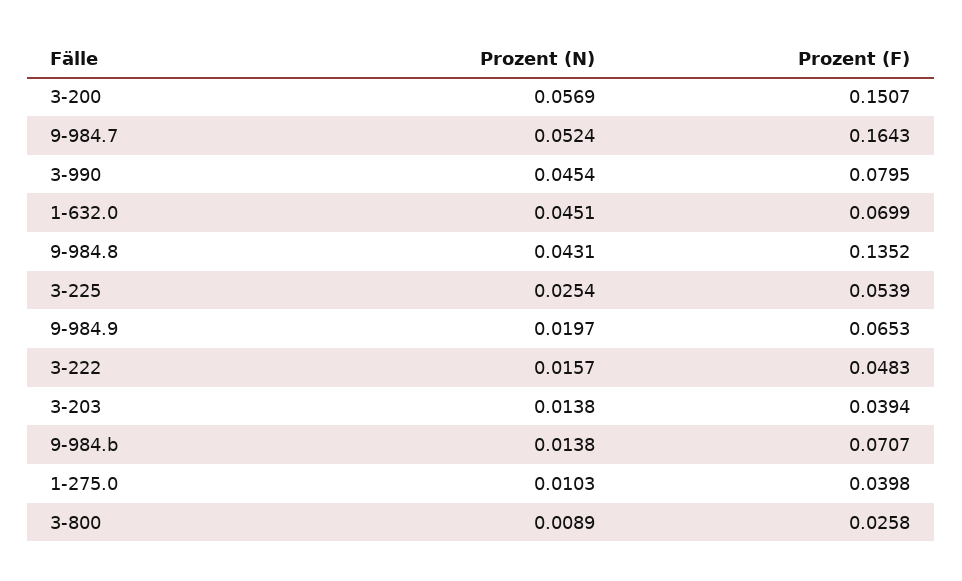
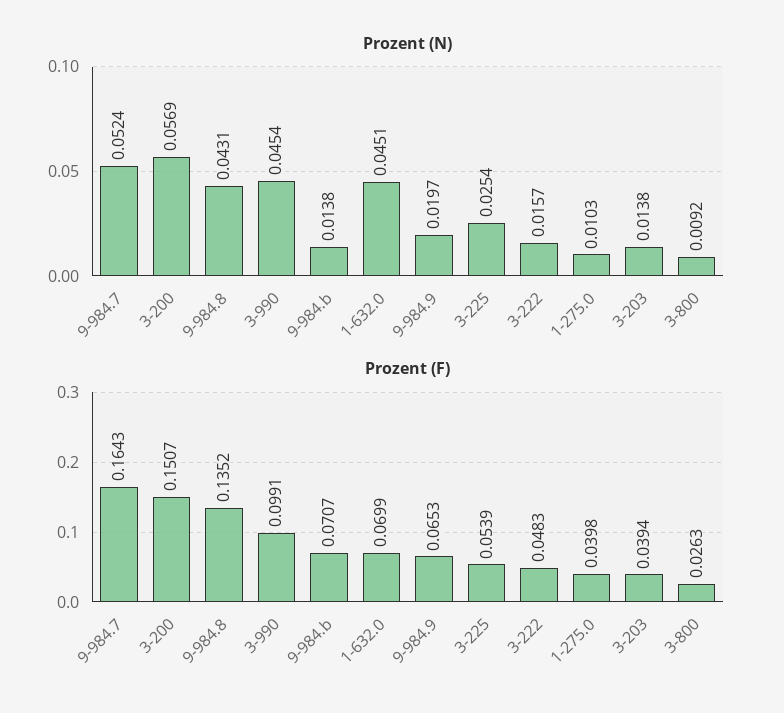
Prozent (F), 3-990: 0.0795 -> 0.0991
Prozent (N), 3-800: 0.0089 -> 0.0092
Prozent (F), 3-800: 0.0258 -> 0.0263

